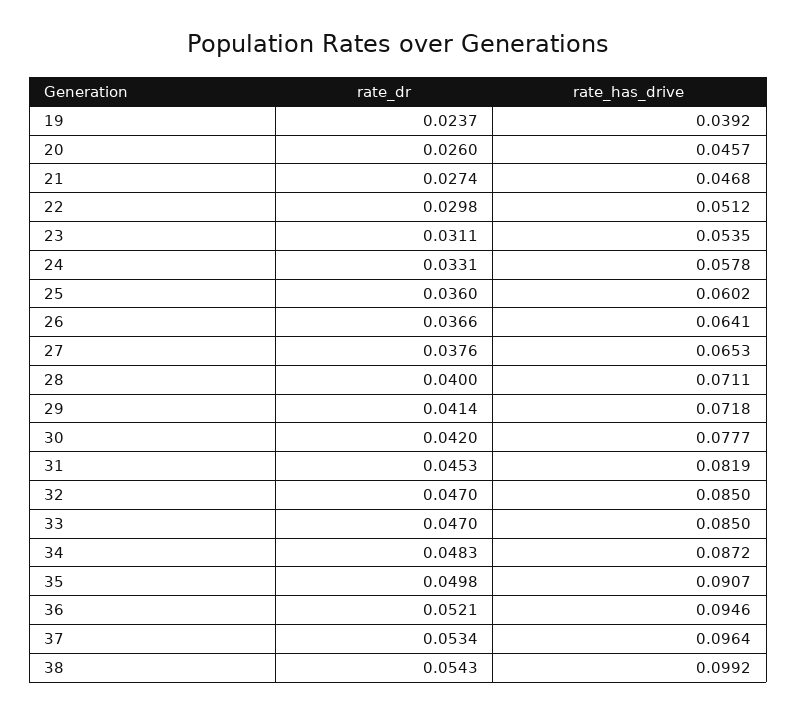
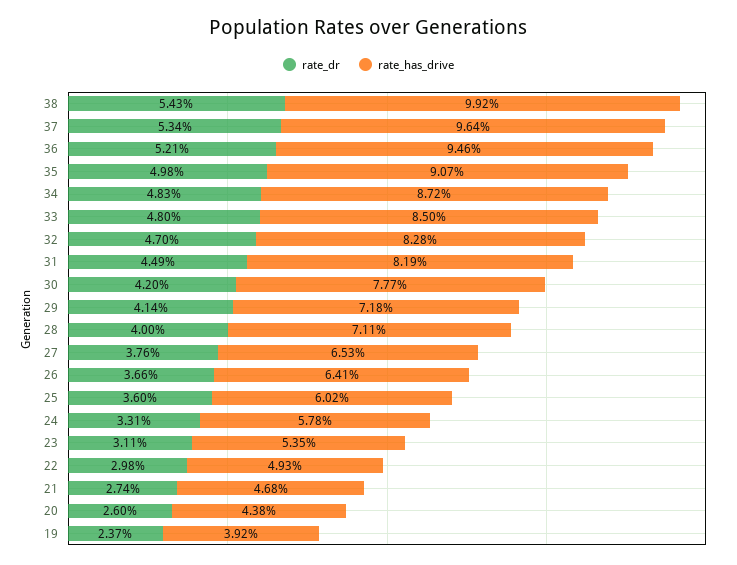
rate_has_drive, 20: 0.0457 -> 0.0438
rate_has_drive, 22: 0.0512 -> 0.0493
rate_dr, 31: 0.0453 -> 0.0449
rate_has_drive, 32: 0.085 -> 0.0828
rate_dr, 33: 0.047 -> 0.048

